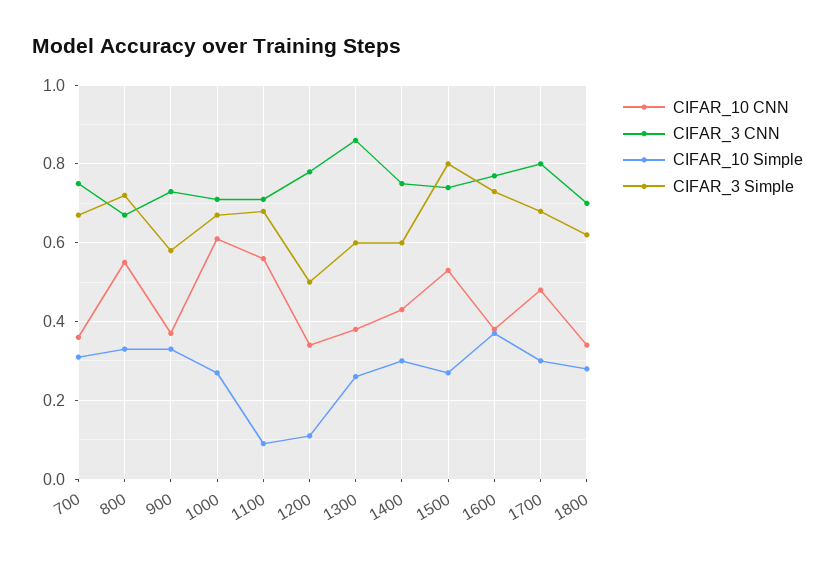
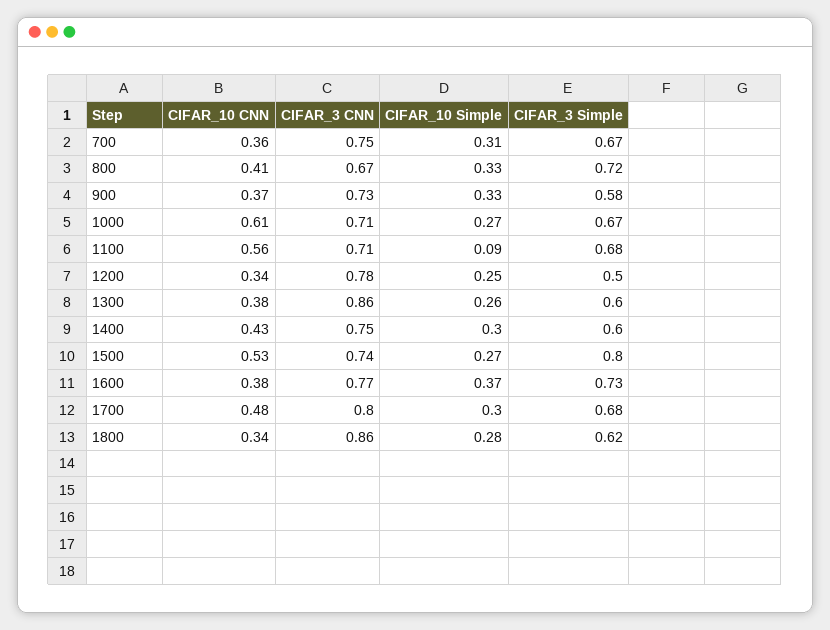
CIFAR_10 CNN, 800: 0.55 -> 0.41
CIFAR_10 Simple, 1200: 0.1 -> 0.25
CIFAR_3 CNN, 1800: 0.7 -> 0.86

